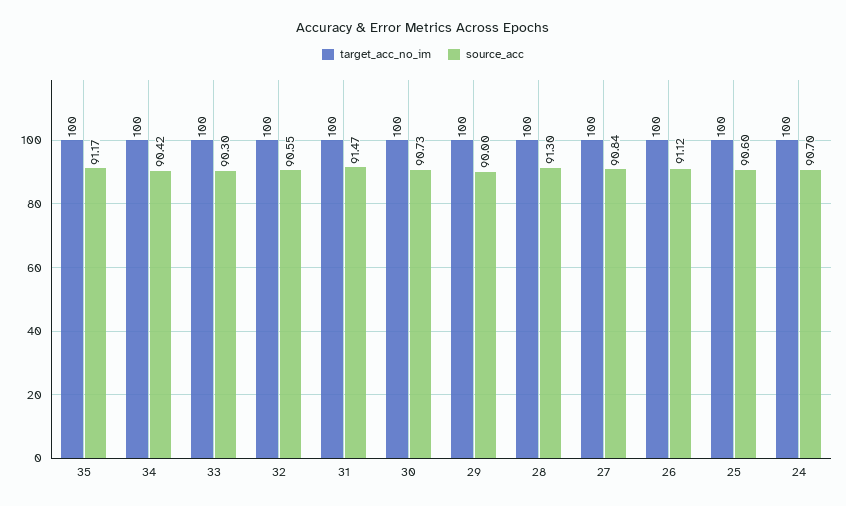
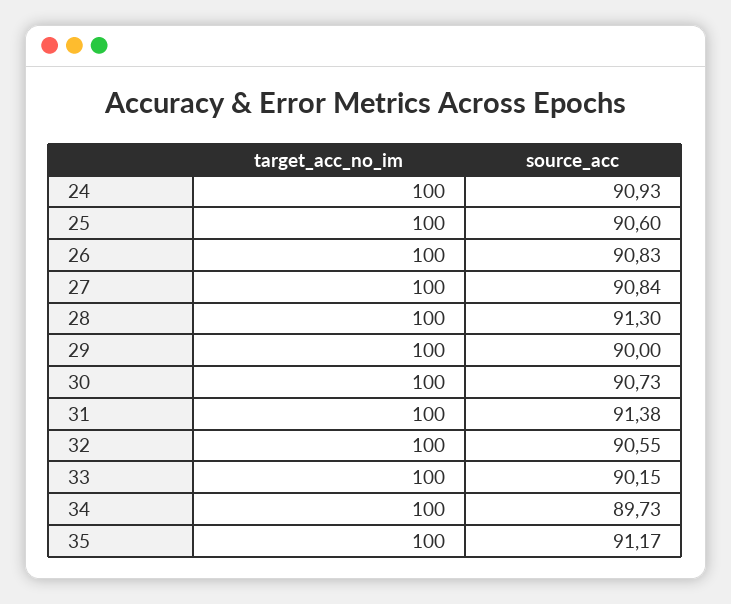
source_acc, 34: 90.42 -> 89.73
source_acc, 33: 90.3 -> 90.15
source_acc, 31: 91.47 -> 91.38
source_acc, 26: 91.12 -> 90.83
source_acc, 24: 90.7 -> 90.93

